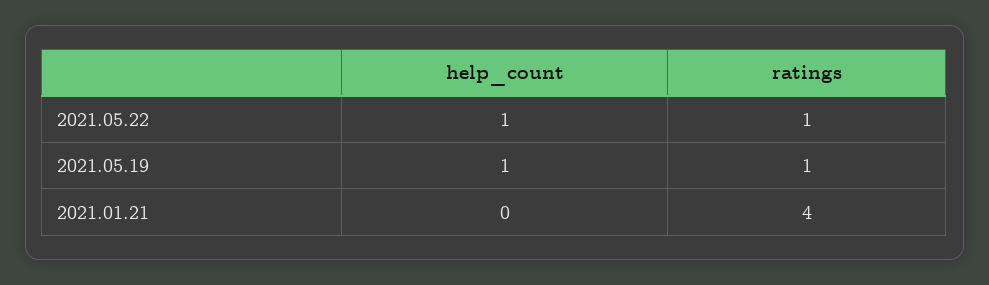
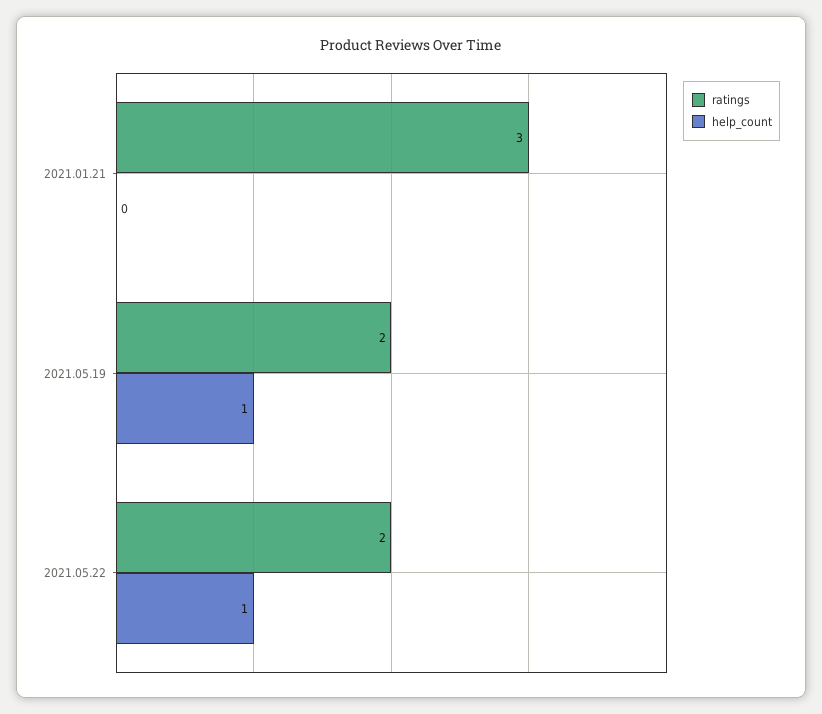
ratings, 2021.05.22: 1 -> 2
ratings, 2021.05.19: 1 -> 2
ratings, 2021.01.21: 4 -> 3

